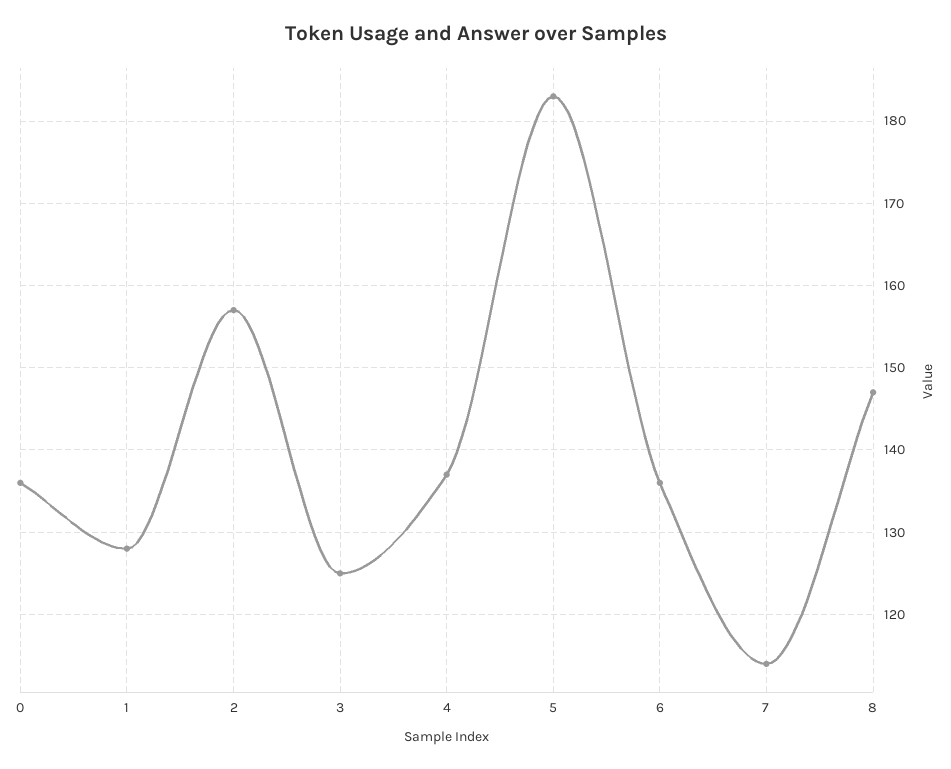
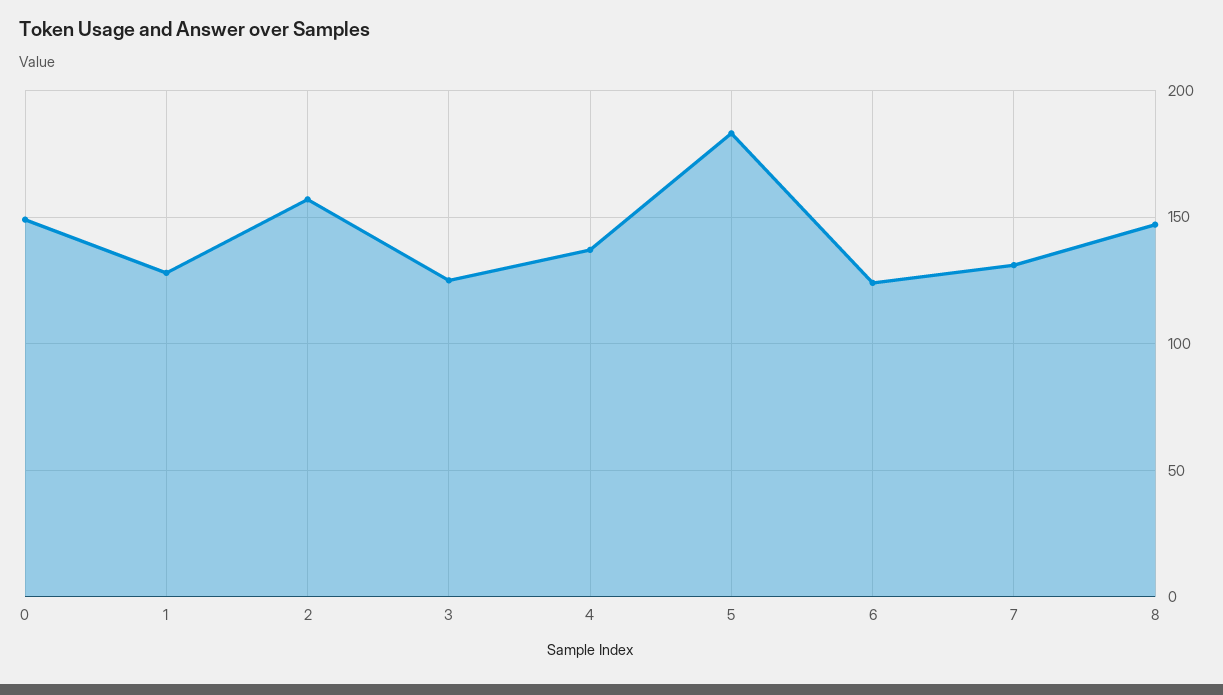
0: 136 -> 150
6: 136 -> 125
7: 114 -> 130

